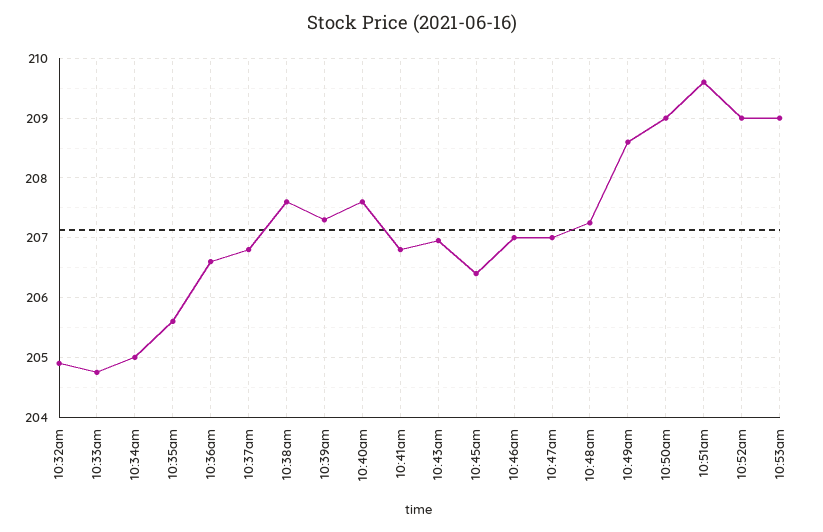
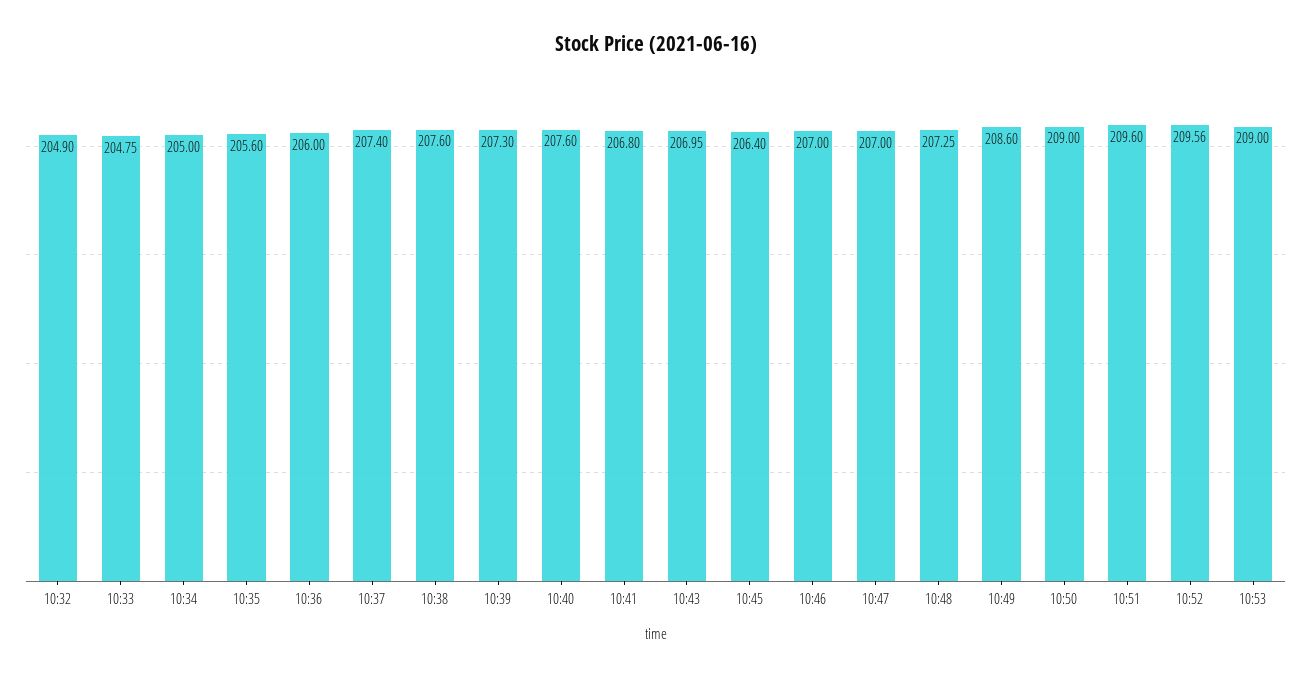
10:36am: 206.6 -> 206
10:37am: 206.8 -> 207.4
10:52am: 209 -> 209.56

